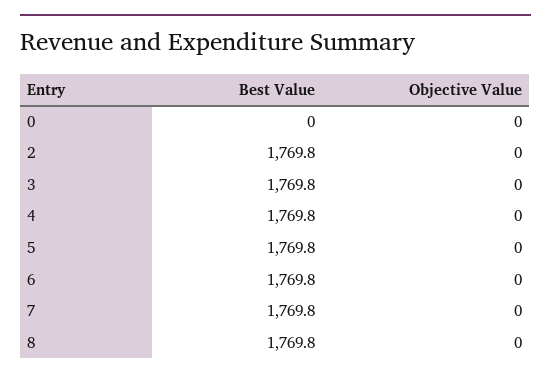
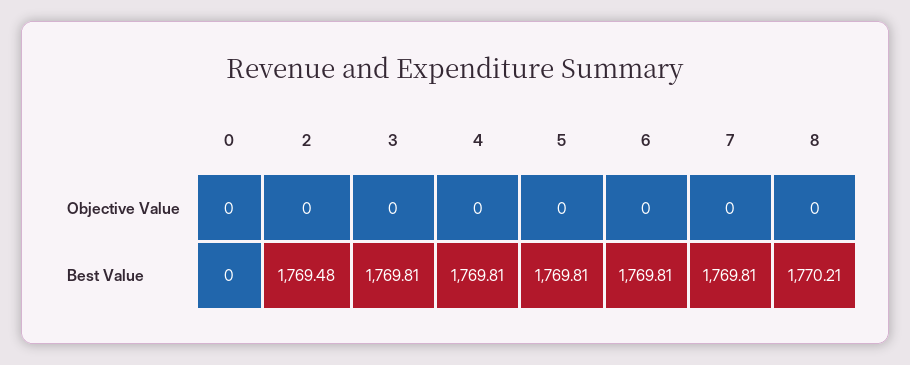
Best Value, 2: 1769.8 -> 1769.48
Best Value, 8: 1769.8 -> 1770.21

